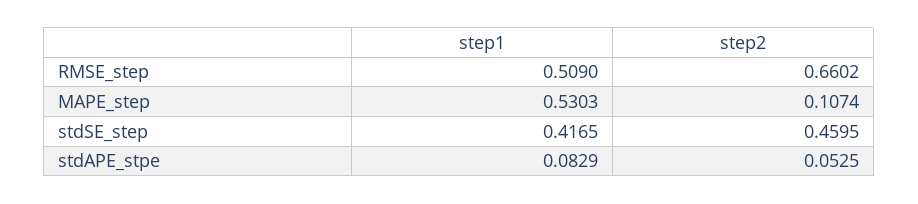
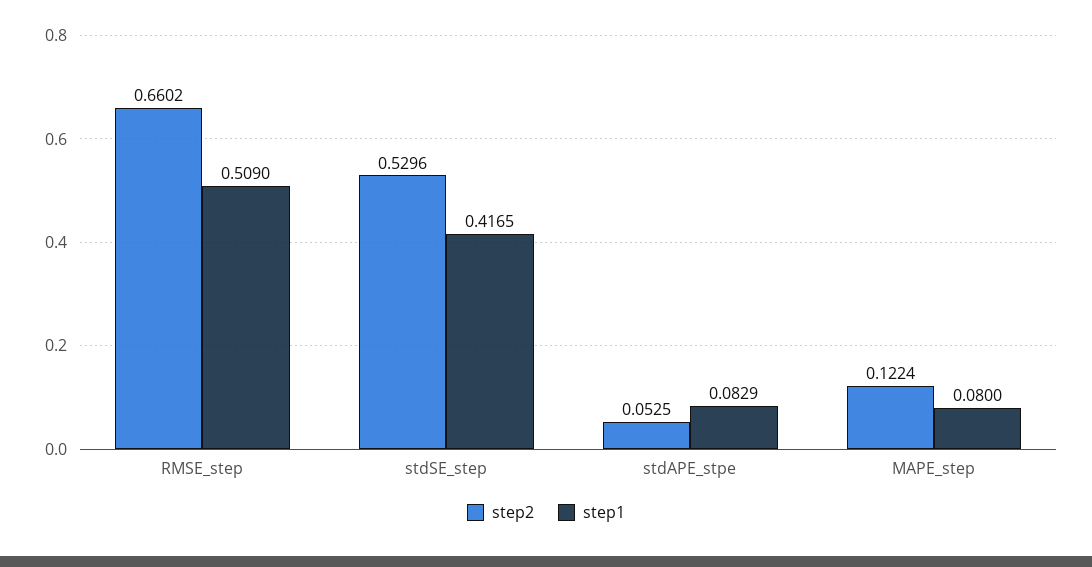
step1, MAPE_step: 0.5303 -> 0.08
step2, MAPE_step: 0.1074 -> 0.1224
step2, stdSE_step: 0.4595 -> 0.5296

